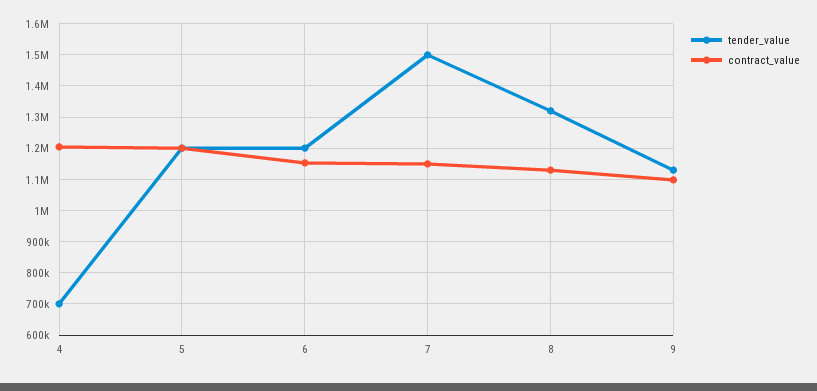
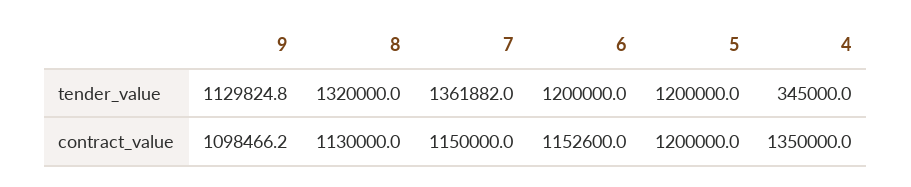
tender_value, 4: 700000 -> 345000
contract_value, 4: 1200000 -> 1350000
tender_value, 7: 1500000 -> 1361882

